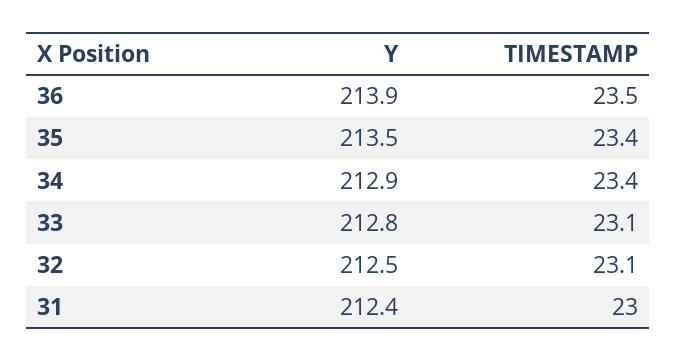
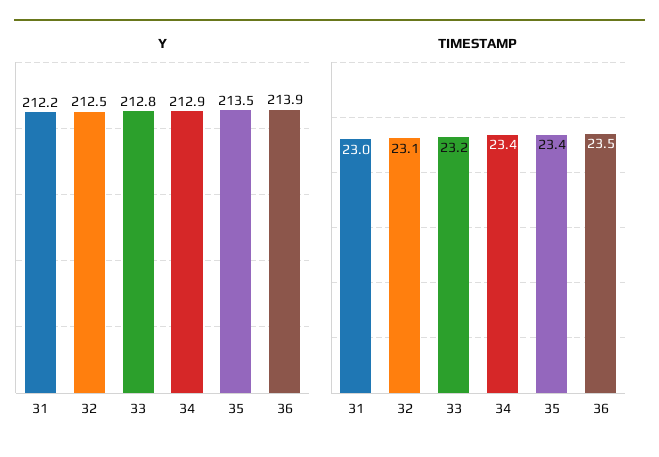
TIMESTAMP, 33: 23.1 -> 23.2
Y, 31: 212.4 -> 212.2

